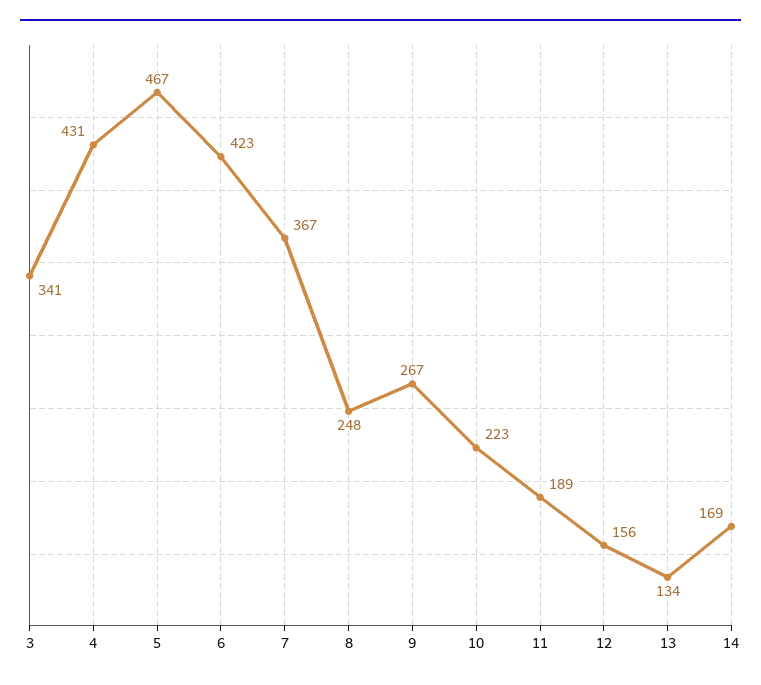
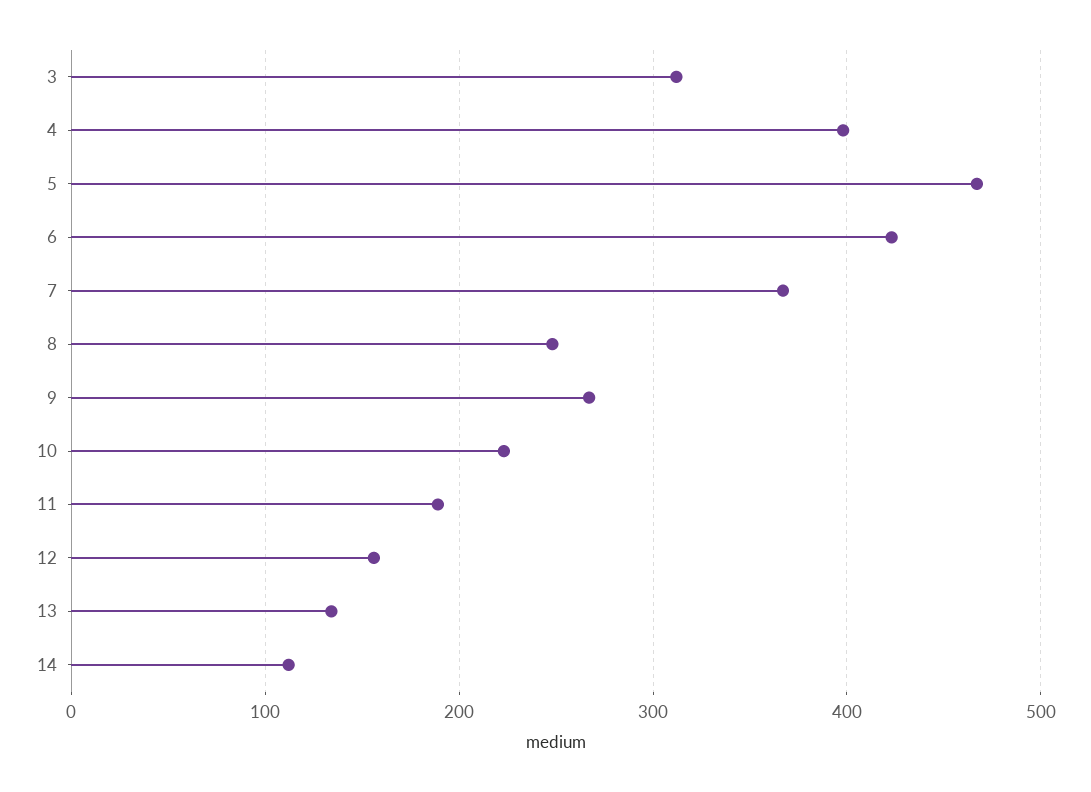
3: 341 -> 310
4: 431 -> 400
14: 169 -> 110

